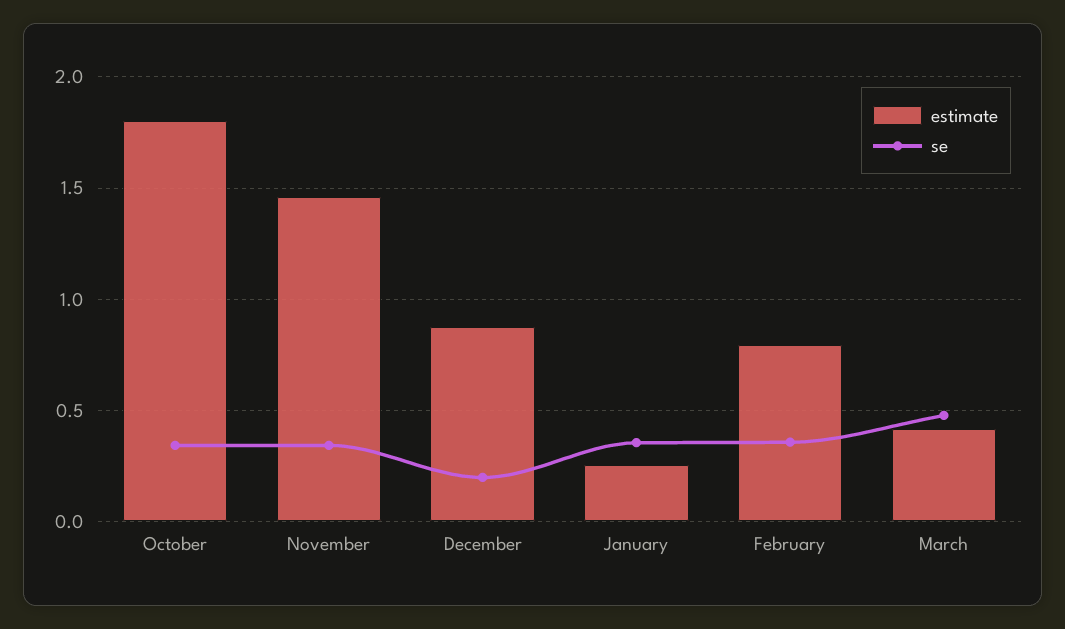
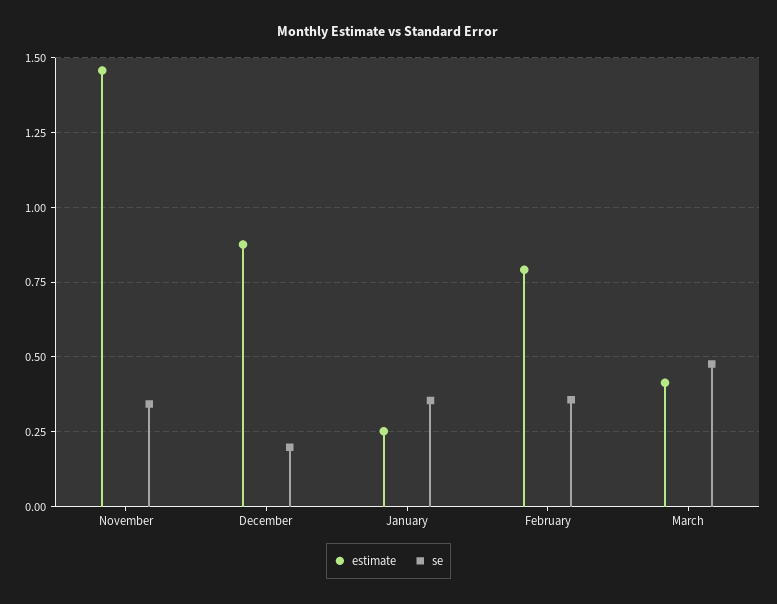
estimate, October: 1.8 -> none
se, October: 0.35 -> none

